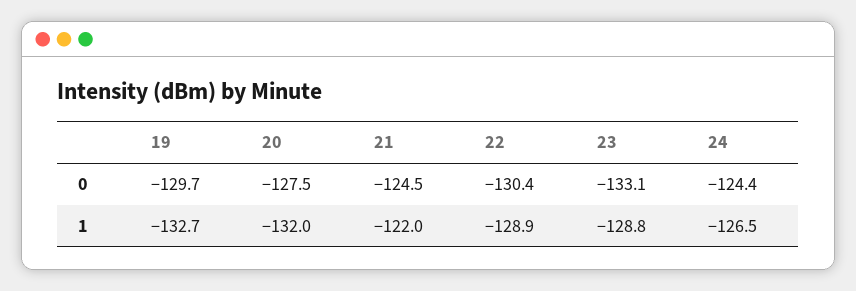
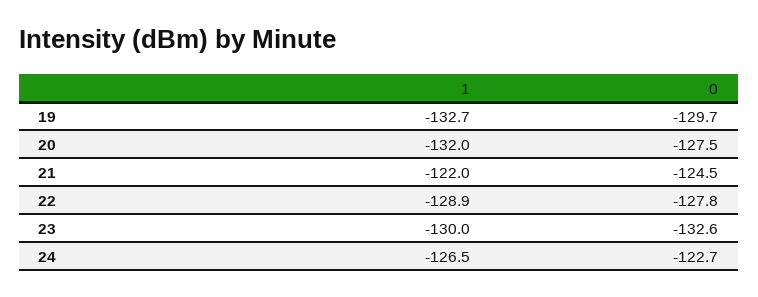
22, 0: -130.4 -> -127.8
23, 0: -133.1 -> -132.6
24, 0: -124.4 -> -122.7
23, 1: -128.8 -> -130

